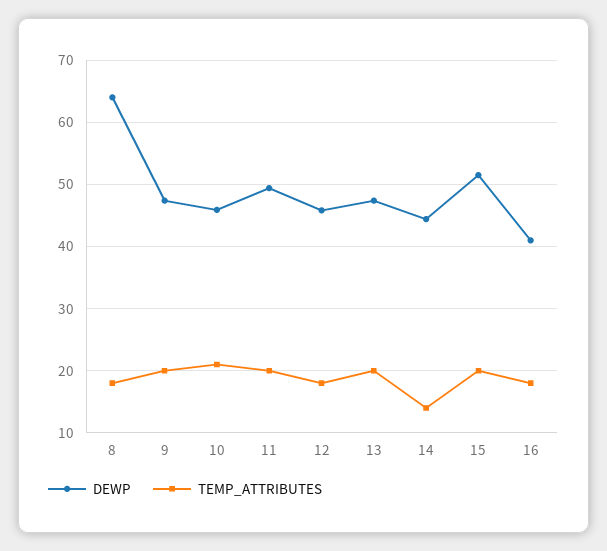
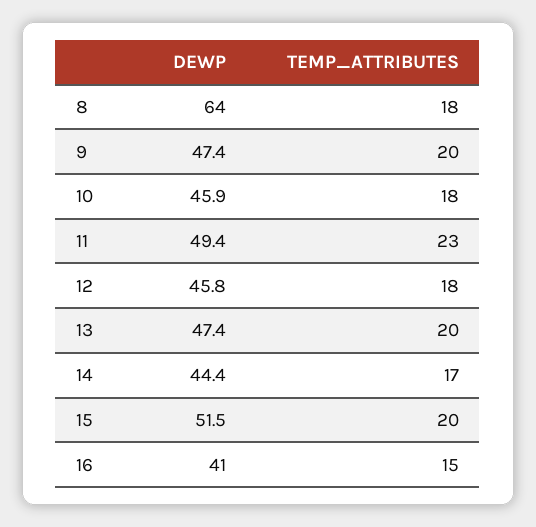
TEMP_ATTRIBUTES, 10: 21 -> 18
TEMP_ATTRIBUTES, 11: 20 -> 23
TEMP_ATTRIBUTES, 14: 14 -> 17
TEMP_ATTRIBUTES, 16: 18 -> 15

